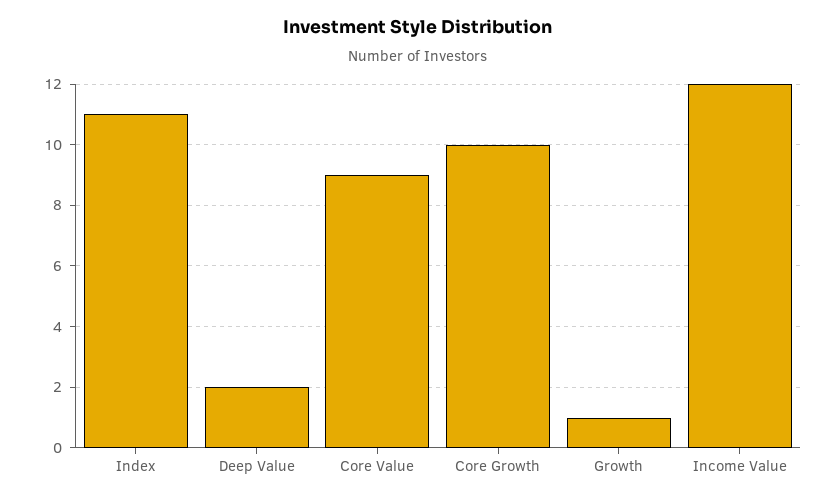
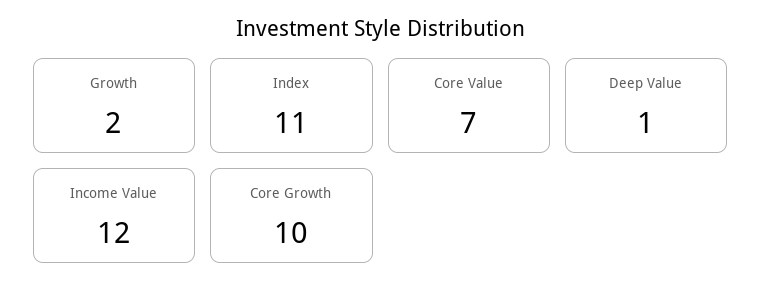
Deep Value: 2 -> 1
Core Value: 9 -> 7
Growth: 1 -> 2

